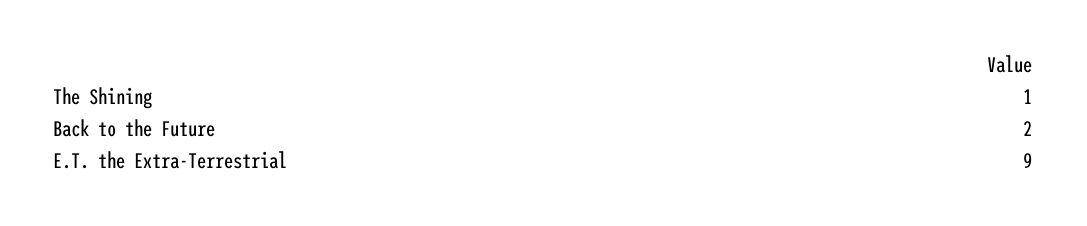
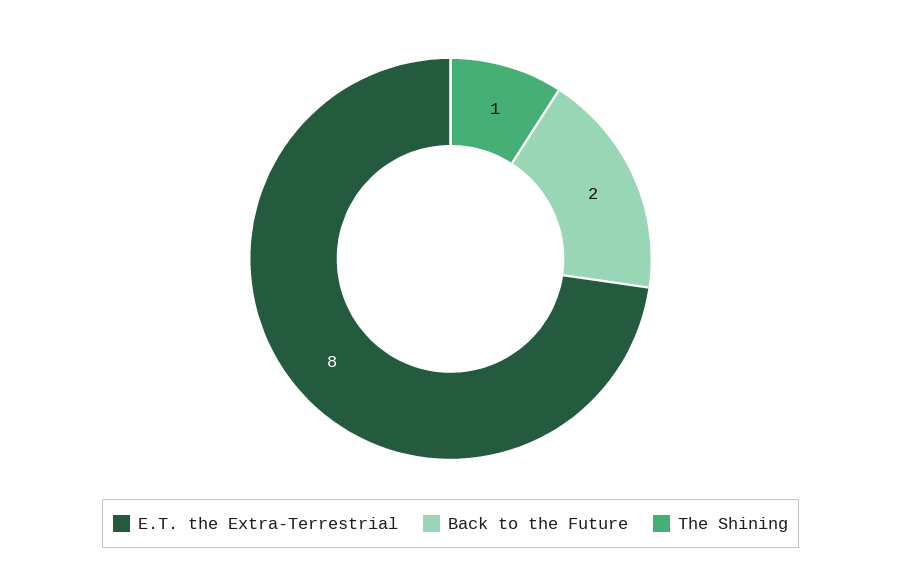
E.T. the Extra-Terrestrial: 9 -> 8

